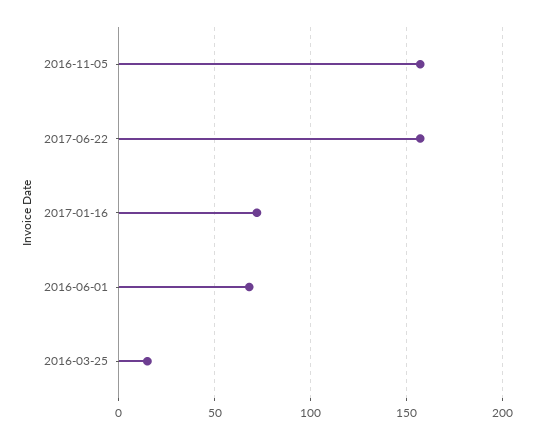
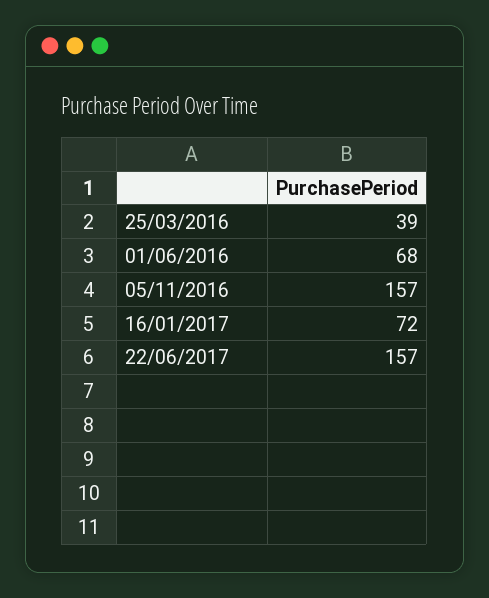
2016-03-25: 15 -> 39

